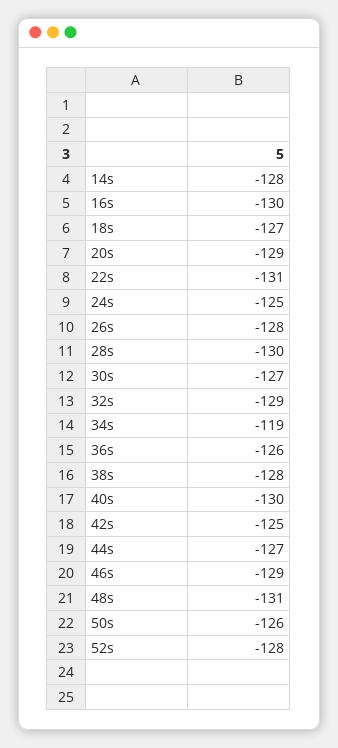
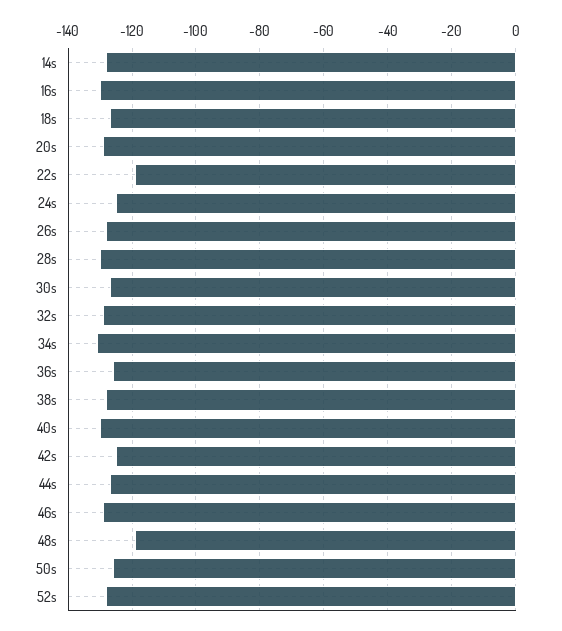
22s: -131 -> -120
34s: -119 -> -130
48s: -131 -> -120

